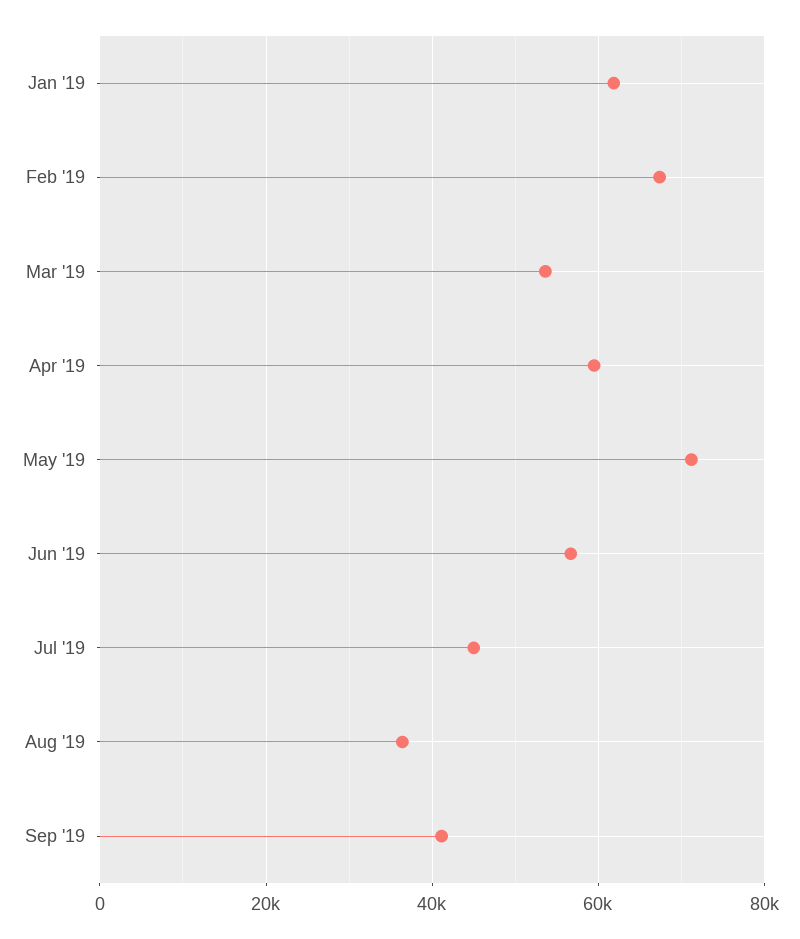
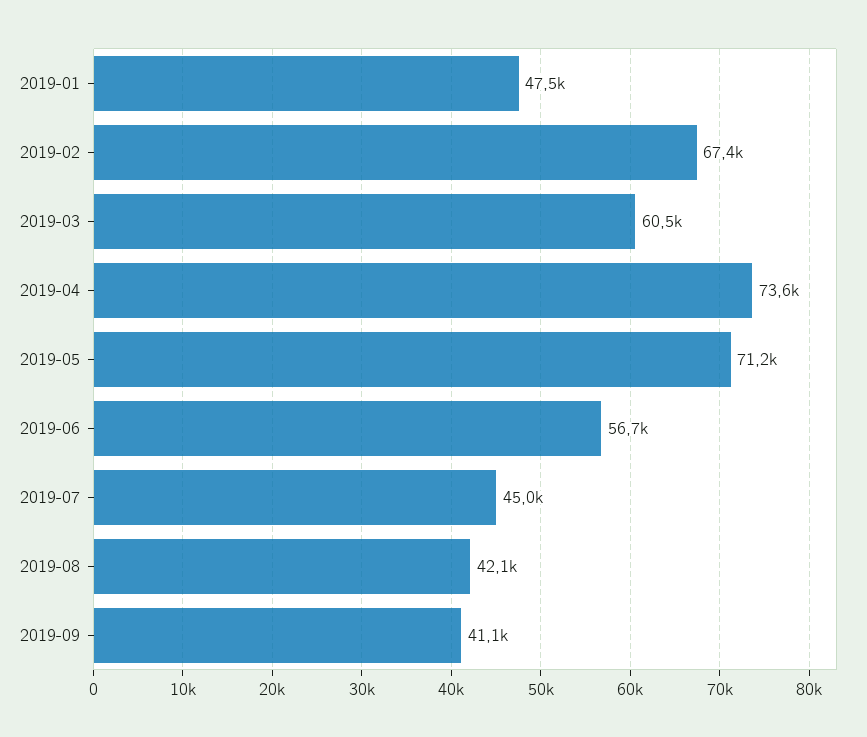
Jan '19: 62000 -> 47500
Mar '19: 54000 -> 60500
Apr '19: 60000 -> 73600
Aug '19: 36000 -> 42100

